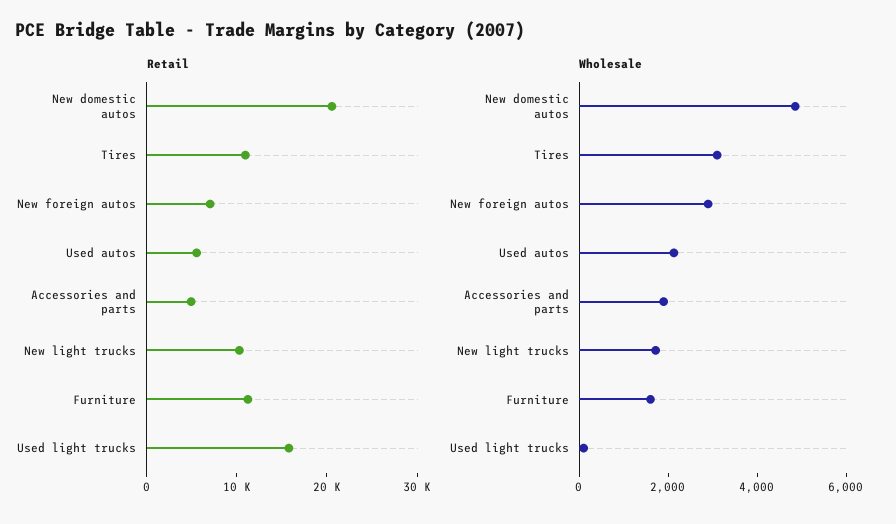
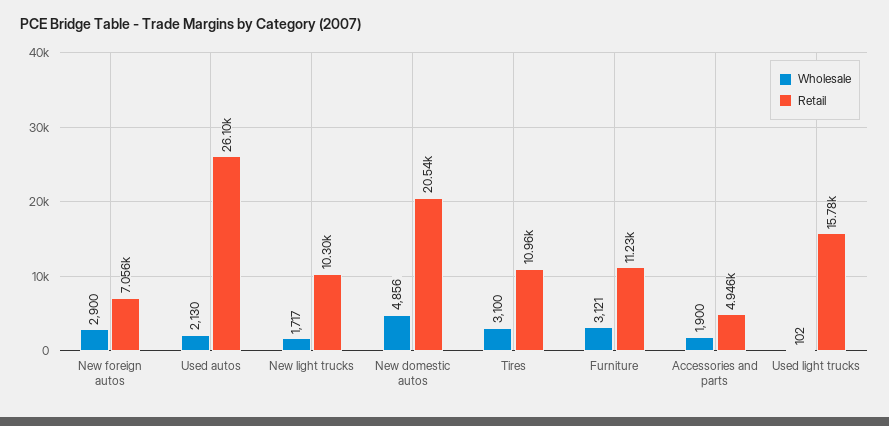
Retail, Used autos: 6000 -> 26100
Wholesale, Furniture: 1500 -> 3121

